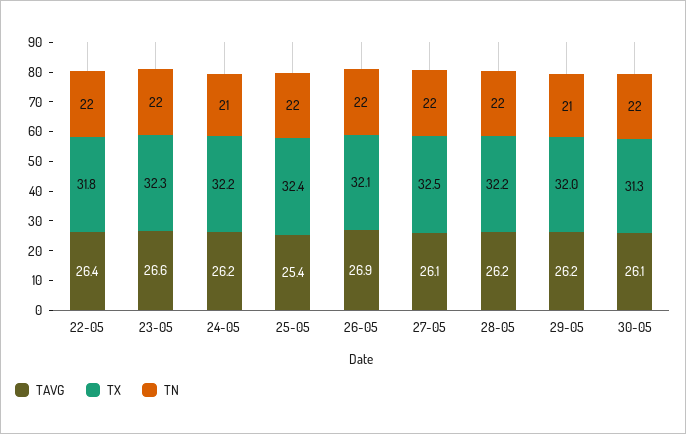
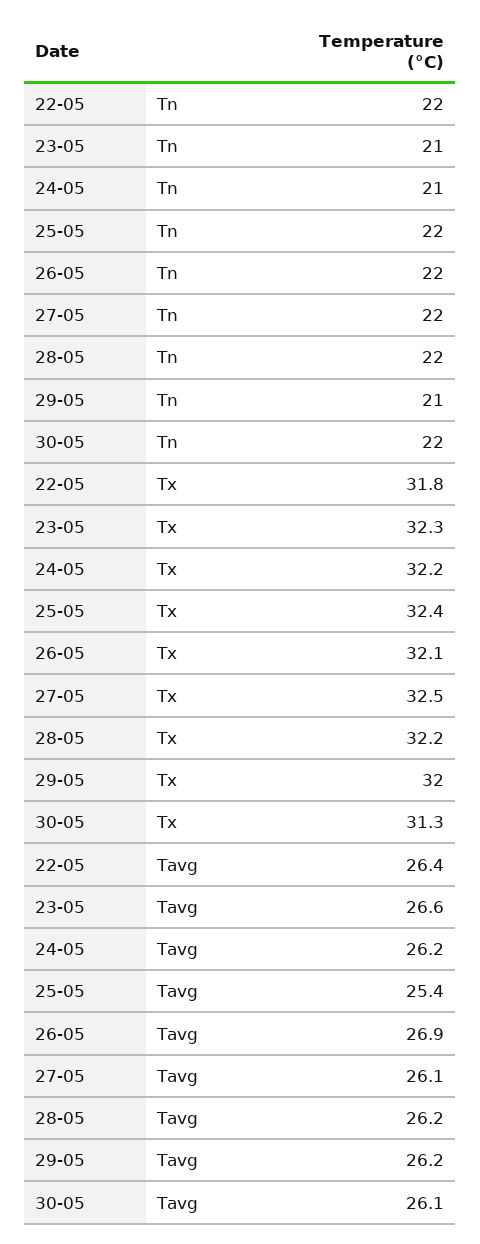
TN, 23-05: 22 -> 21

